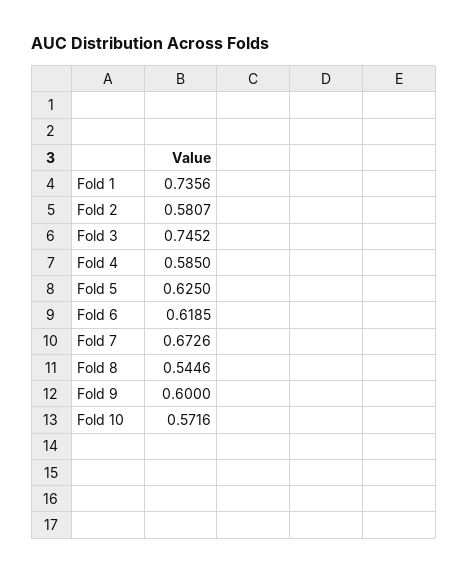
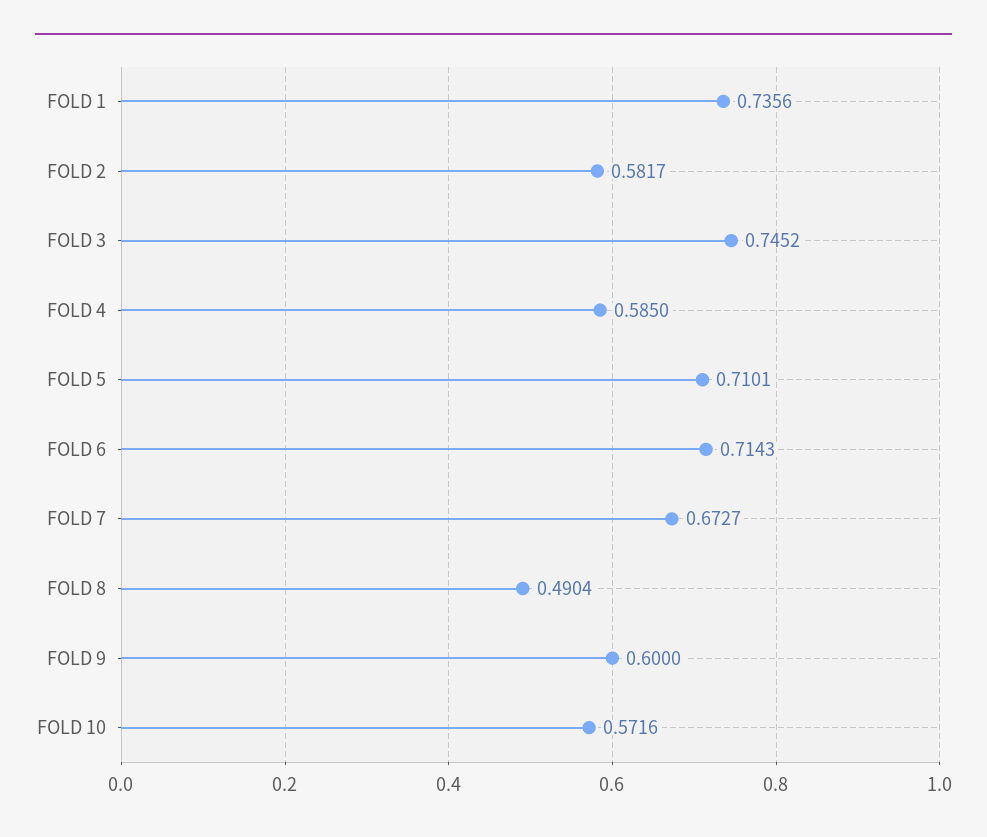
Fold 2: 0.5807 -> 0.5817
Fold 5: 0.625 -> 0.7101
Fold 6: 0.6185 -> 0.7143
Fold 7: 0.6726 -> 0.6727
Fold 8: 0.5446 -> 0.4904

